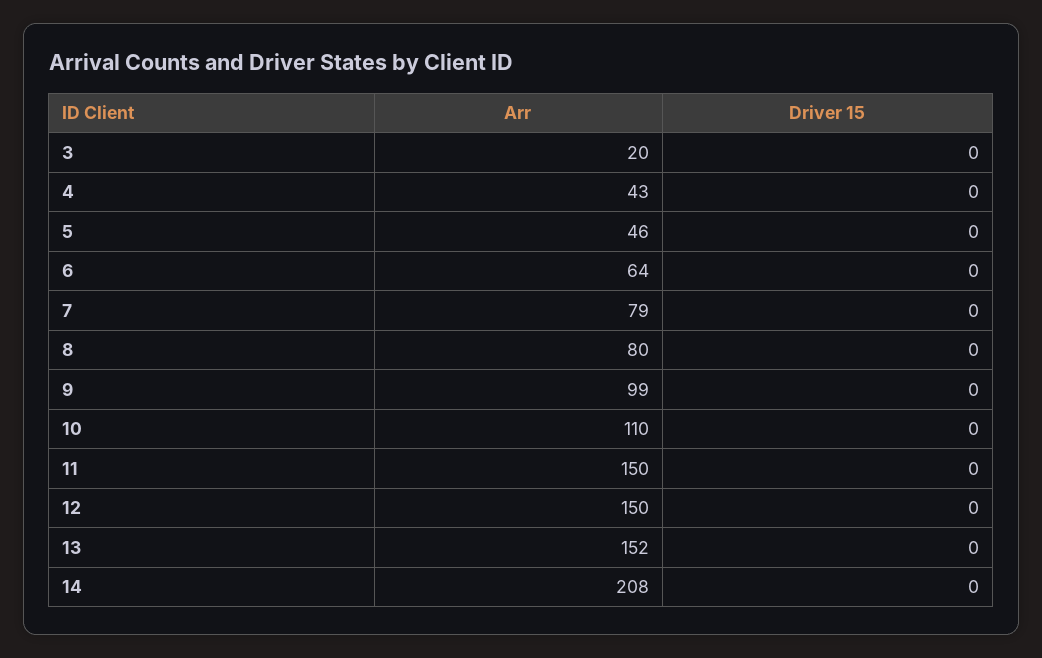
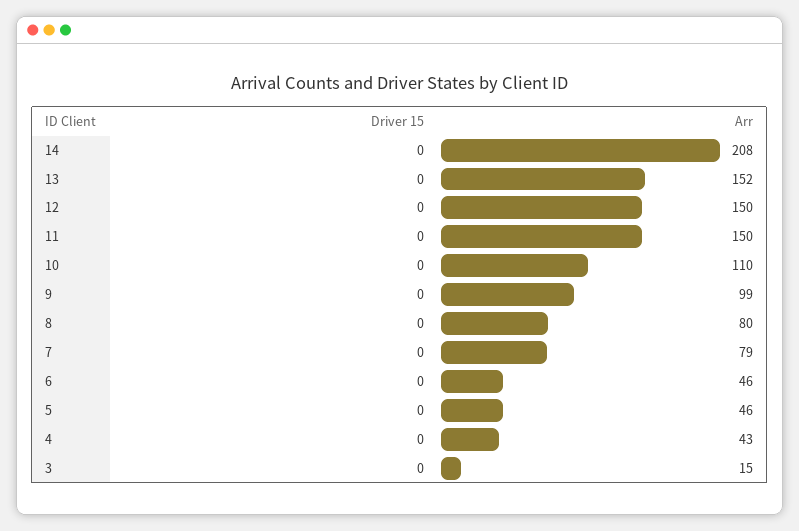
Arr, 3: 20 -> 15
Arr, 6: 64 -> 46

